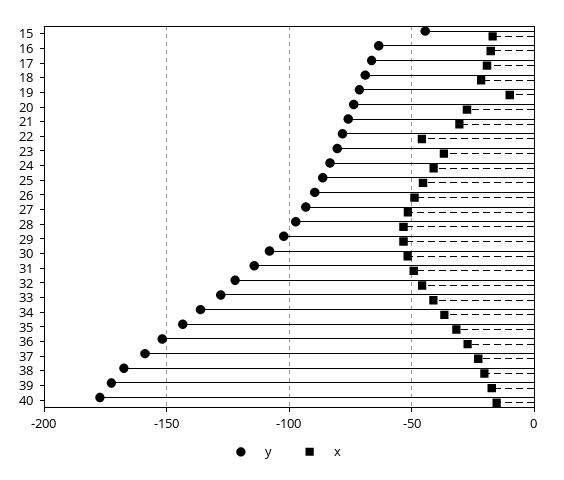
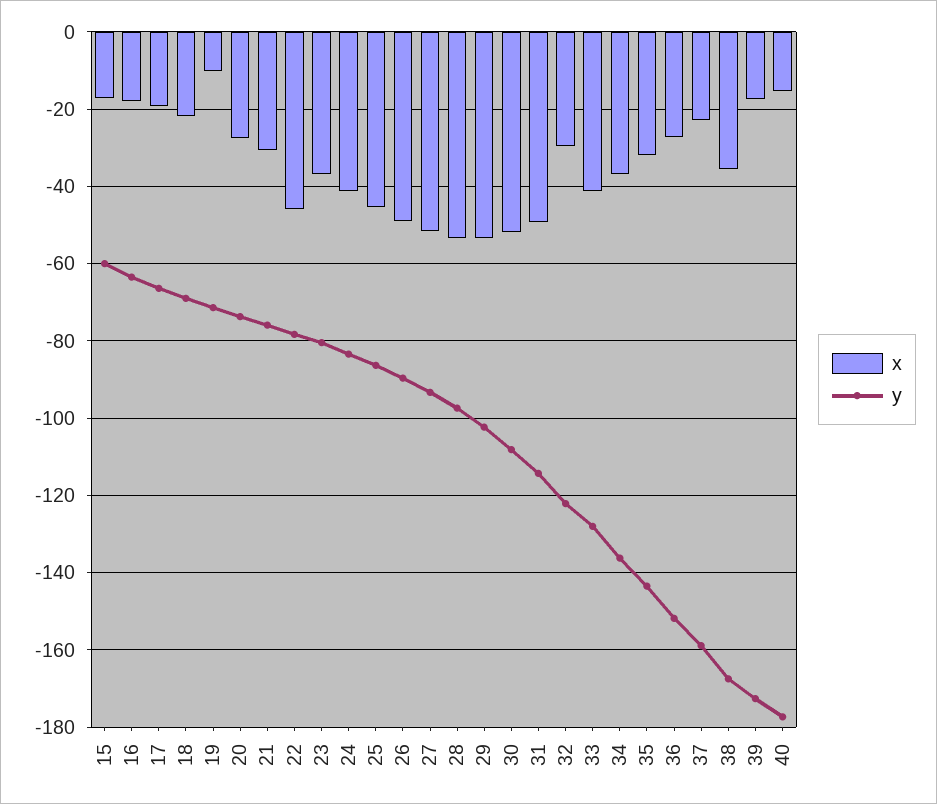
y, 15: -45 -> -60
x, 32: -45 -> -30
x, 38: -20 -> -36

